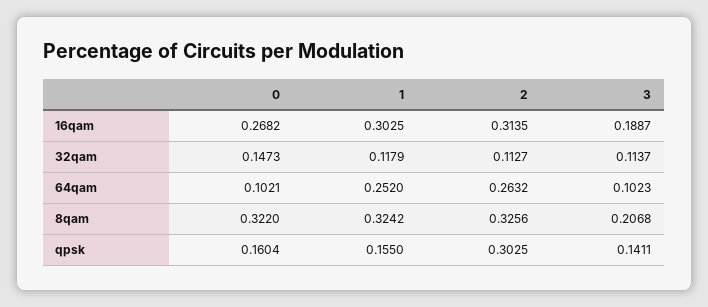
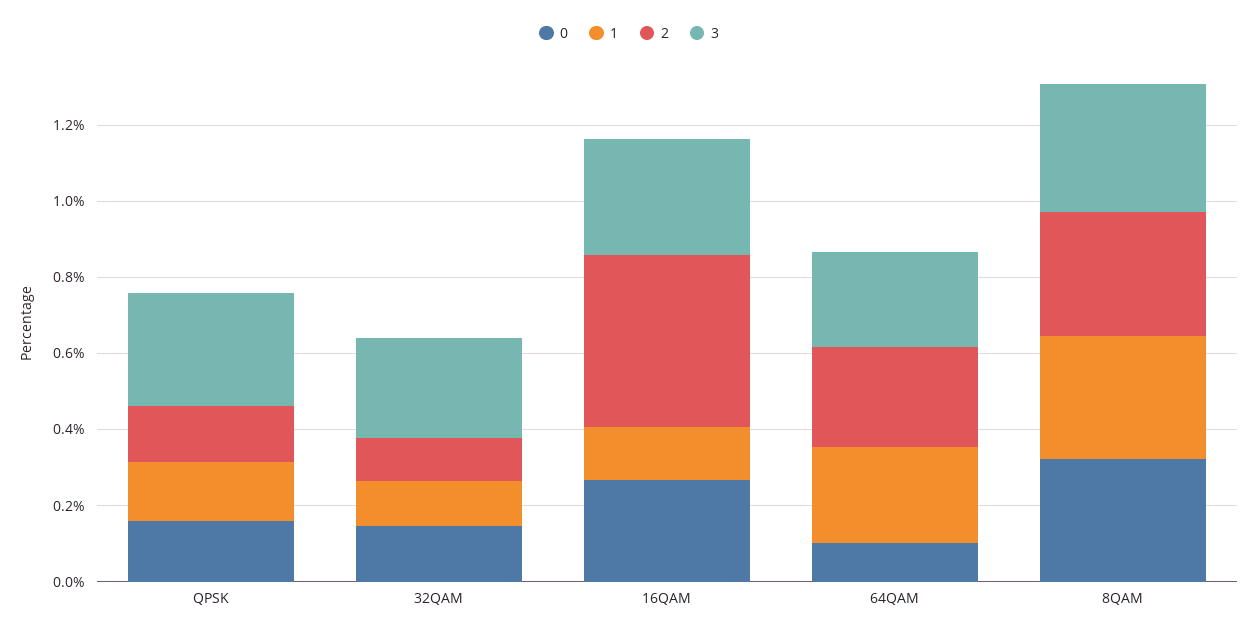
1, 16qam: 0.3025 -> 0.15
2, 16qam: 0.3135 -> 0.45
3, 16qam: 0.1887 -> 0.3
3, 32qam: 0.1137 -> 0.25
3, 64qam: 0.1023 -> 0.25
3, 8qam: 0.2068 -> 0.35
2, qpsk: 0.3025 -> 0.15
3, qpsk: 0.1411 -> 0.3

